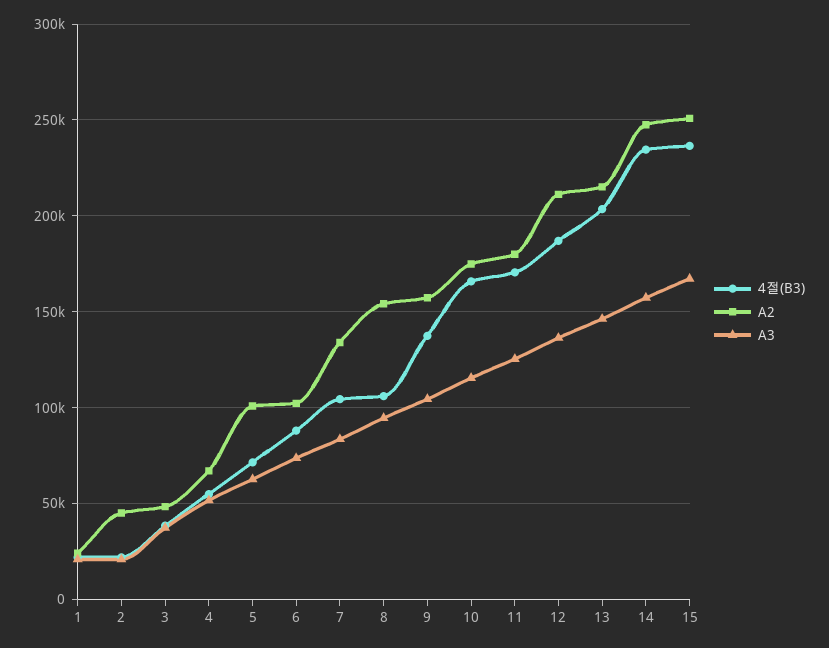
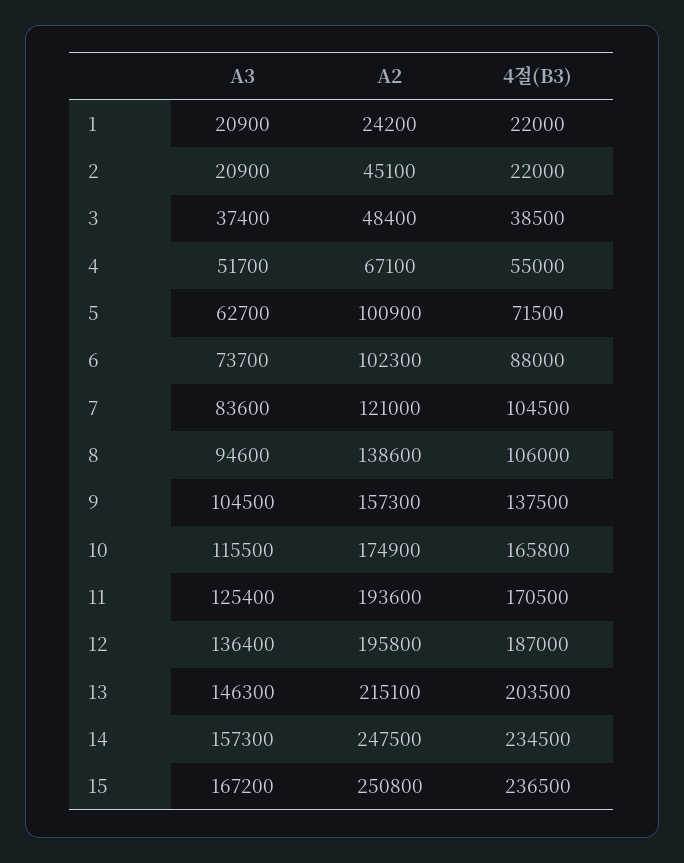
A2, 7: 135000 -> 121000
A2, 8: 155000 -> 138600
A2, 11: 180000 -> 193600
A2, 12: 210000 -> 195800

